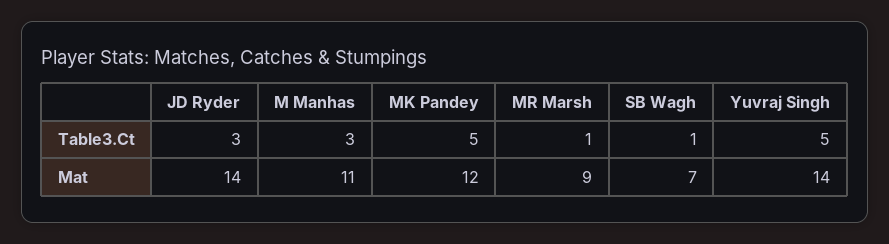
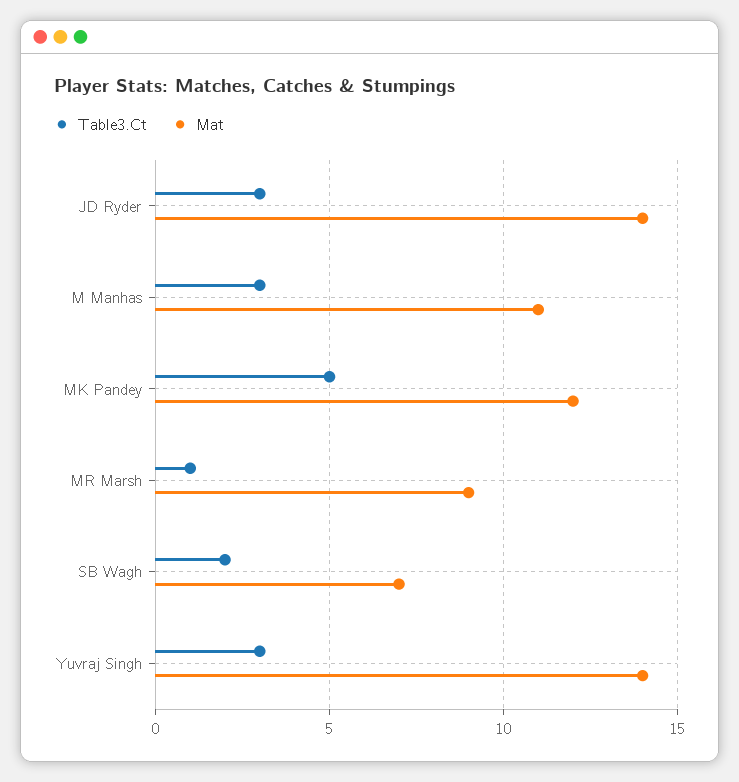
Table3.Ct, SB Wagh: 1 -> 2
Table3.Ct, Yuvraj Singh: 5 -> 3

